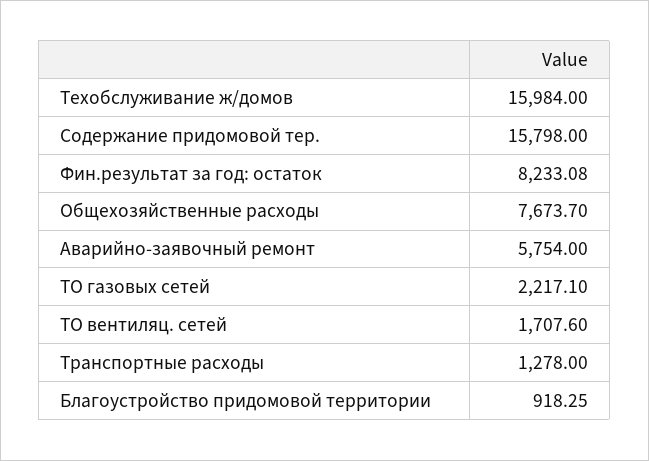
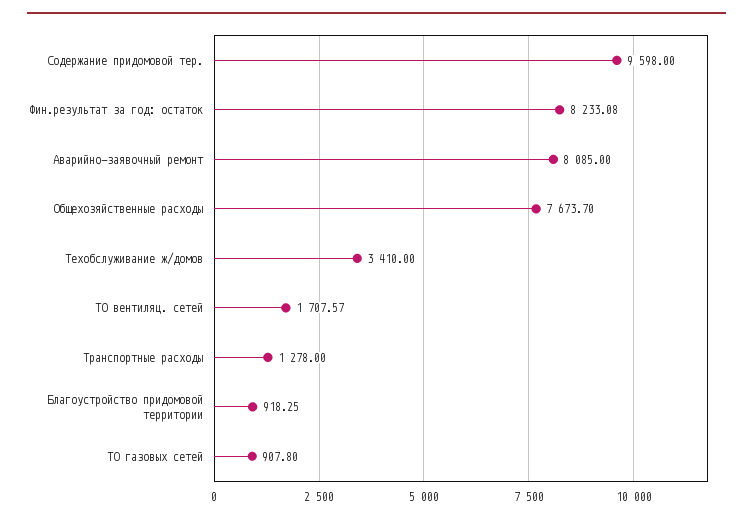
Техобслуживание ж/домов: 15984 -> 3410
Содержание придомовой тер.: 15798 -> 9598
Аварийно-заявочный ремонт: 5754 -> 8085
ТО газовых сетей: 2217.1 -> 907.8
ТО вентиляц. сетей: 1707.6 -> 1707.57

